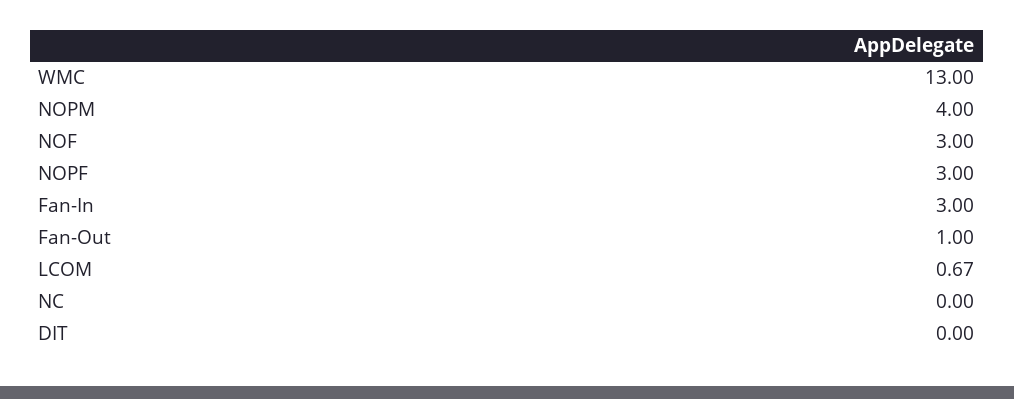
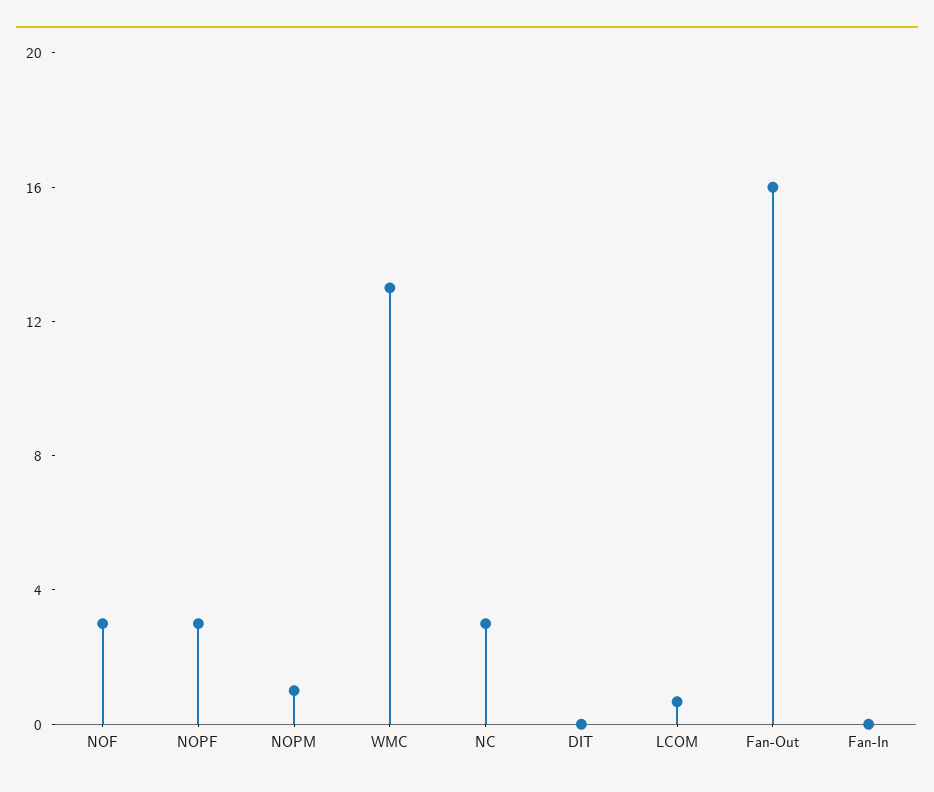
NOPM: 4 -> 1
Fan-In: 3 -> 0
Fan-Out: 1 -> 16
NC: 0 -> 3

